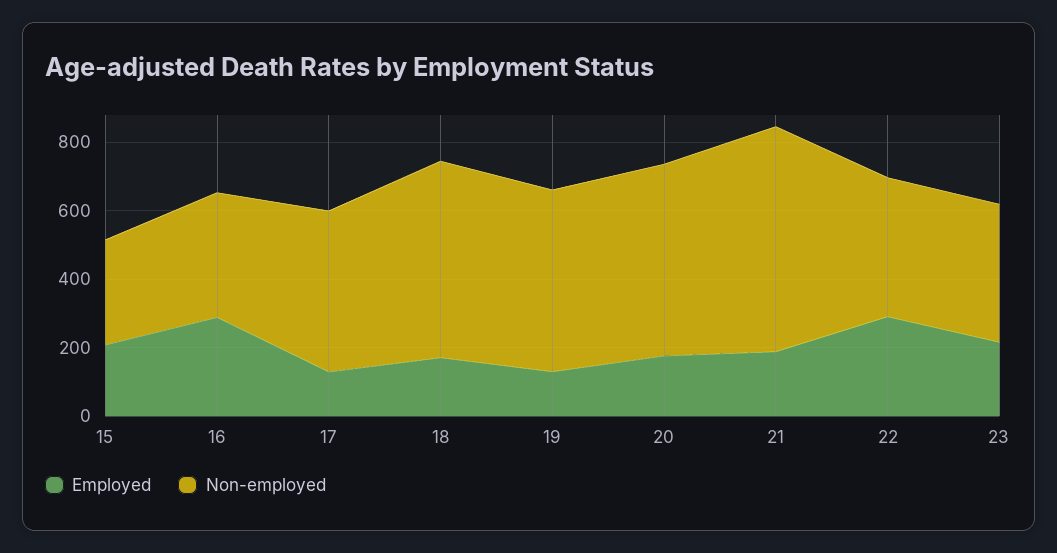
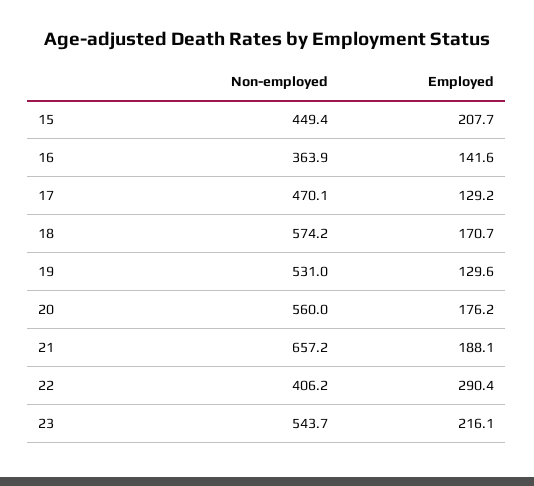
Non-employed, 15: 300 -> 449.4
Employed, 16: 300 -> 141.6
Non-employed, 23: 400 -> 543.7

